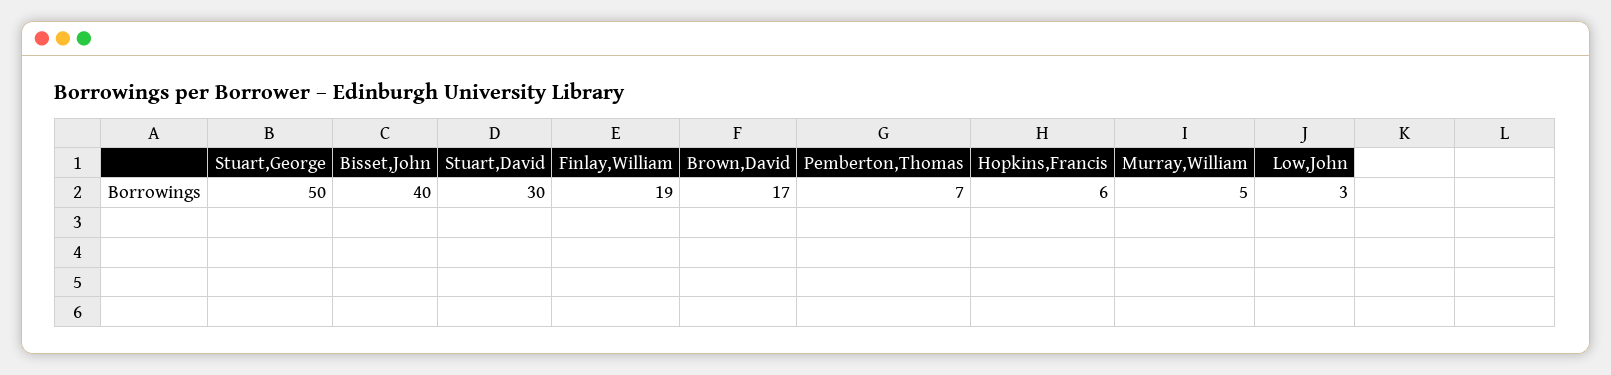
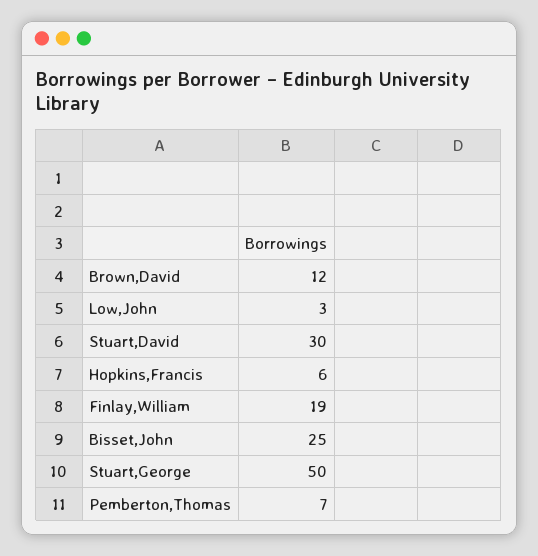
Bisset,John: 40 -> 25
Brown,David: 17 -> 12
Murray,William: 5 -> none

